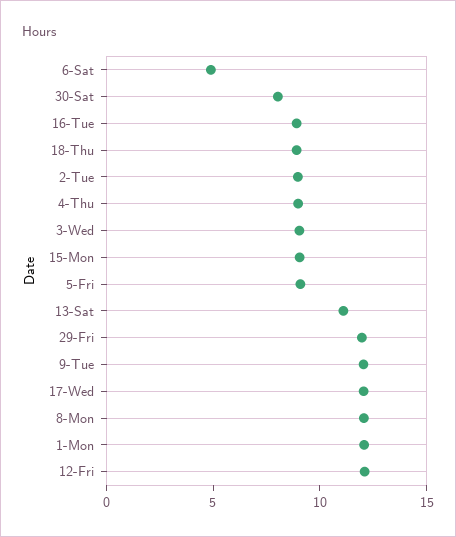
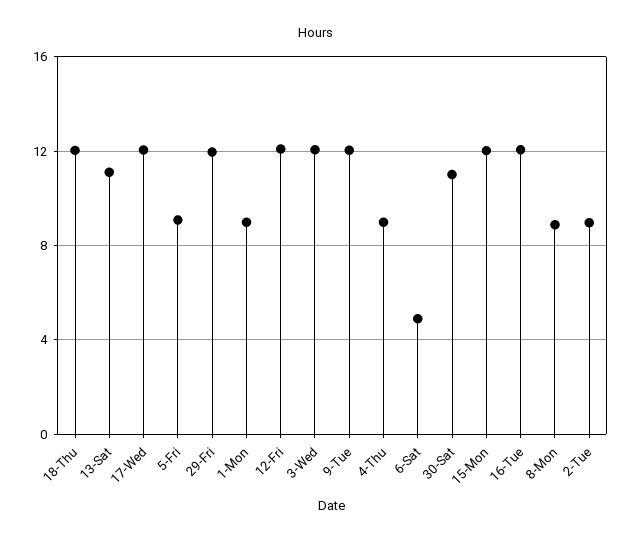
30-Sat: 8 -> 11
16-Tue: 9 -> 12
18-Thu: 9 -> 12
3-Wed: 9 -> 12
15-Mon: 9 -> 12
8-Mon: 12 -> 9
1-Mon: 12 -> 9

